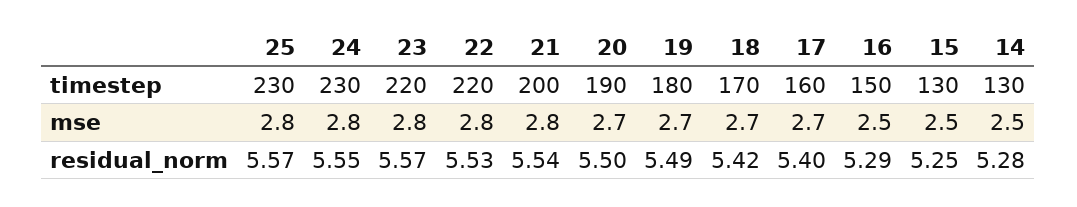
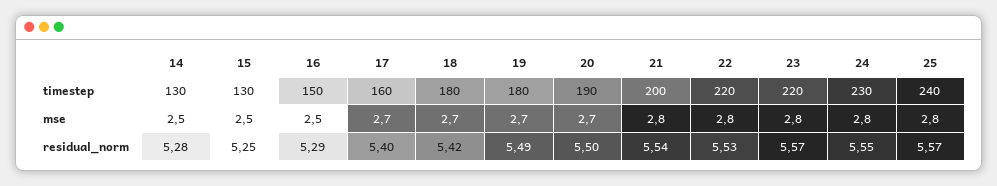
25, timestep: 230 -> 240
18, timestep: 170 -> 180

